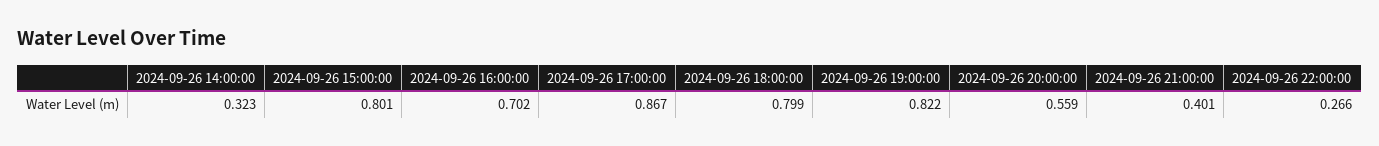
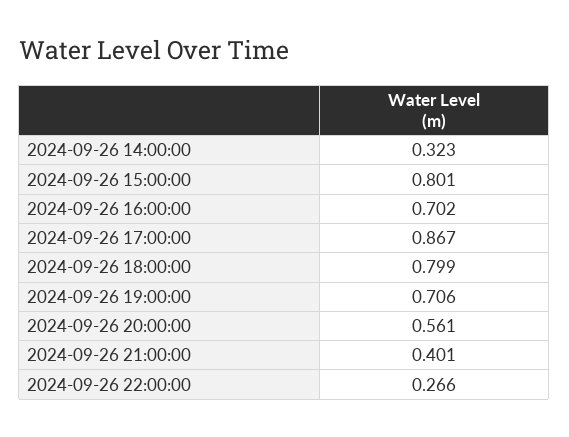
2024-09-26 19:00:00: 0.822 -> 0.706
2024-09-26 20:00:00: 0.559 -> 0.561

